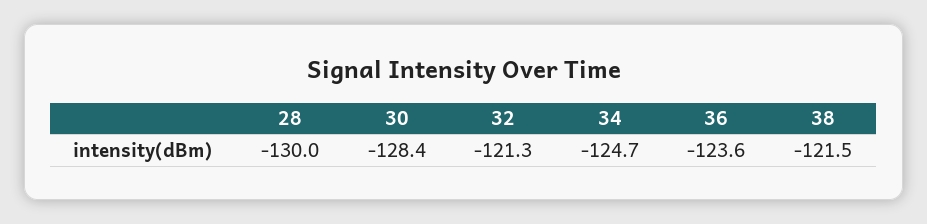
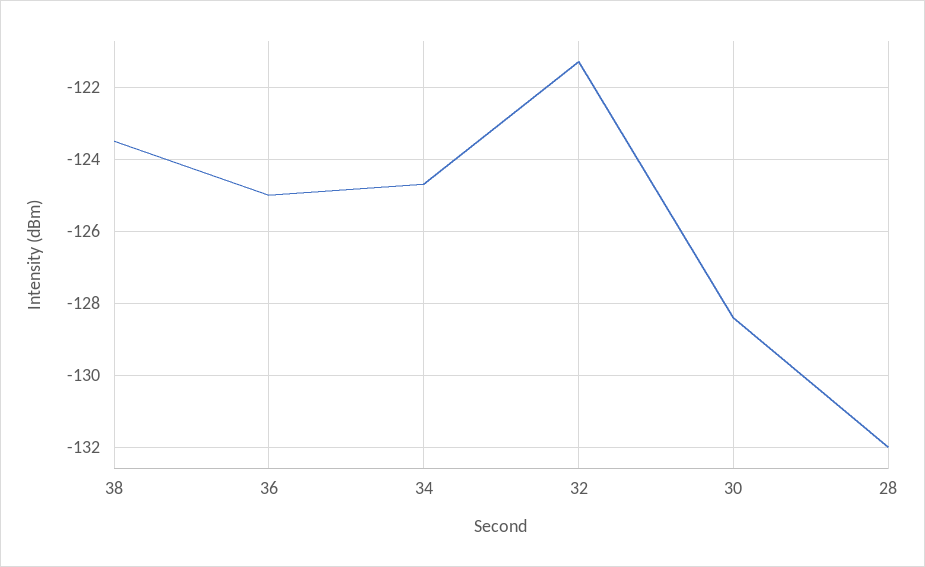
28: -130 -> -132
36: -123.6 -> -125
38: -121.5 -> -123.5

